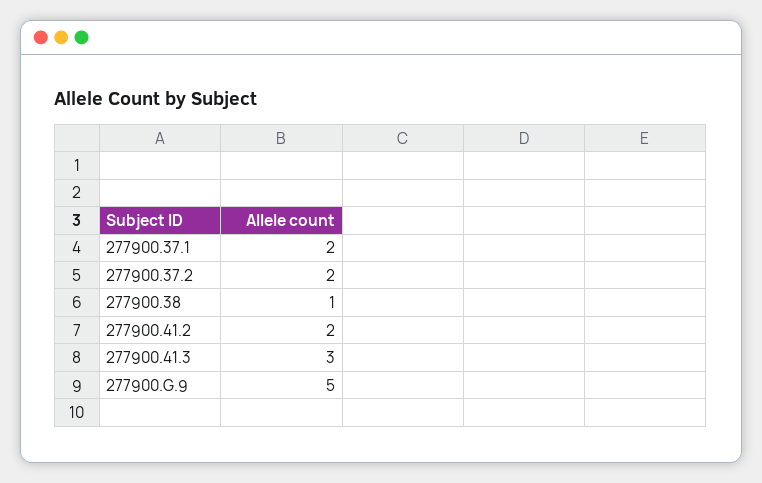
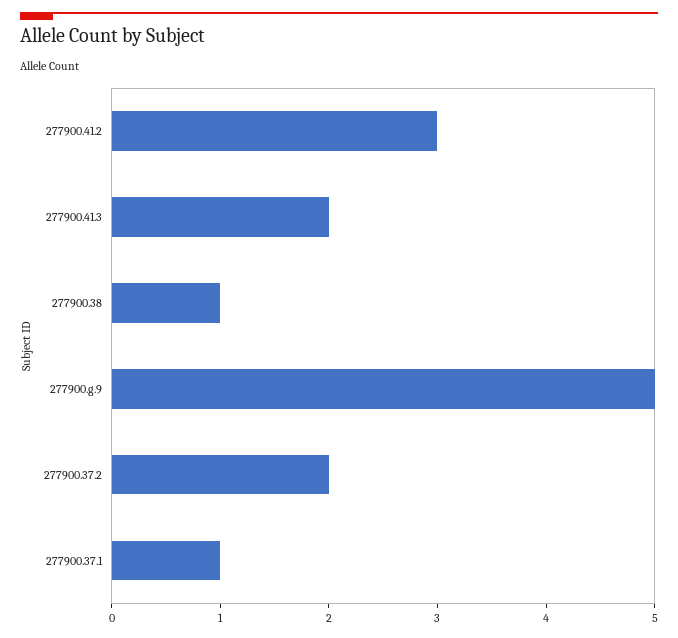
277900.37.1: 2 -> 1
277900.41.2: 2 -> 3
277900.41.3: 3 -> 2

